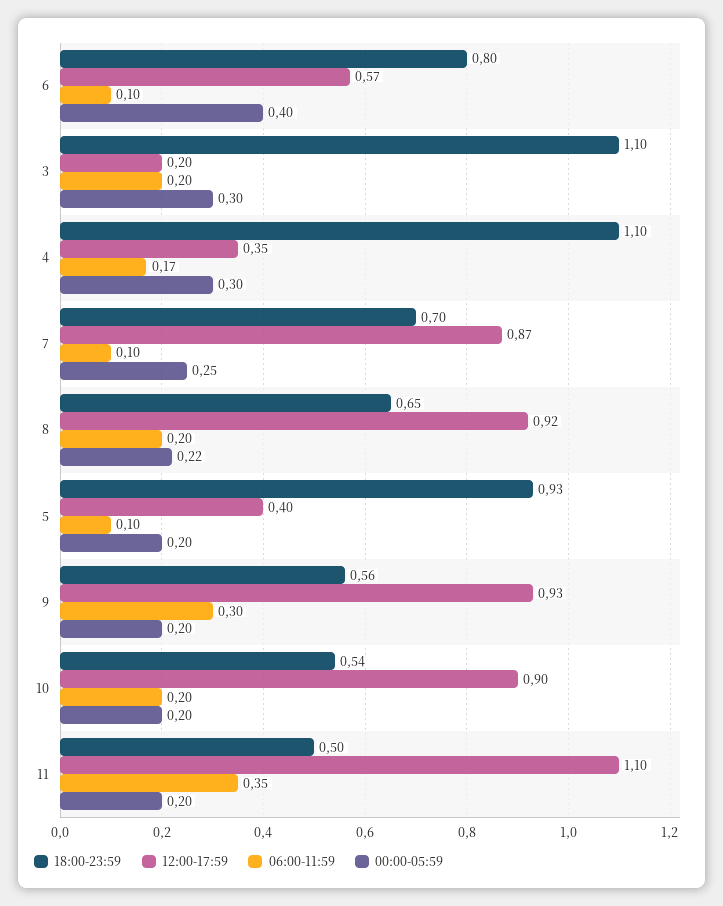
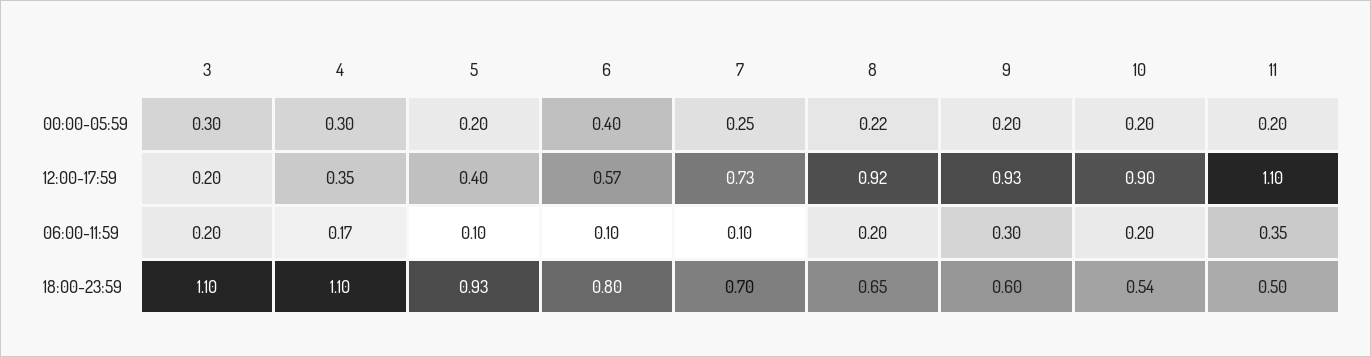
12:00-17:59, 7: 0.87 -> 0.73
18:00-23:59, 9: 0.56 -> 0.6

